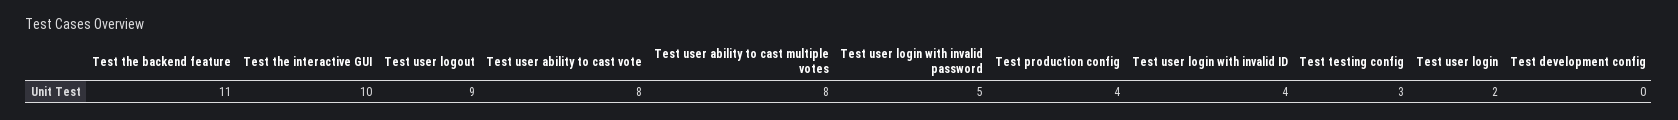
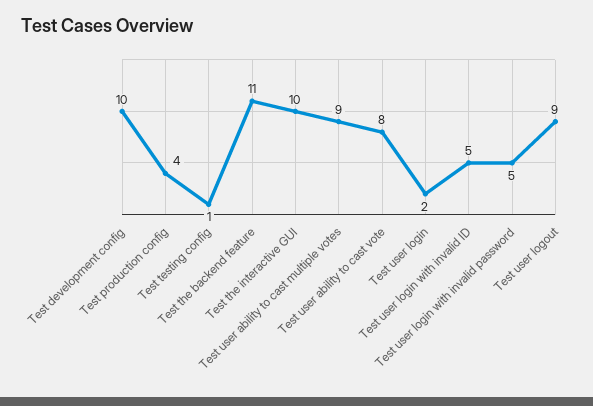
Test user ability to cast multiple votes: 8 -> 9
Test user login with invalid ID: 4 -> 5
Test testing config: 3 -> 1
Test development config: 0 -> 10

